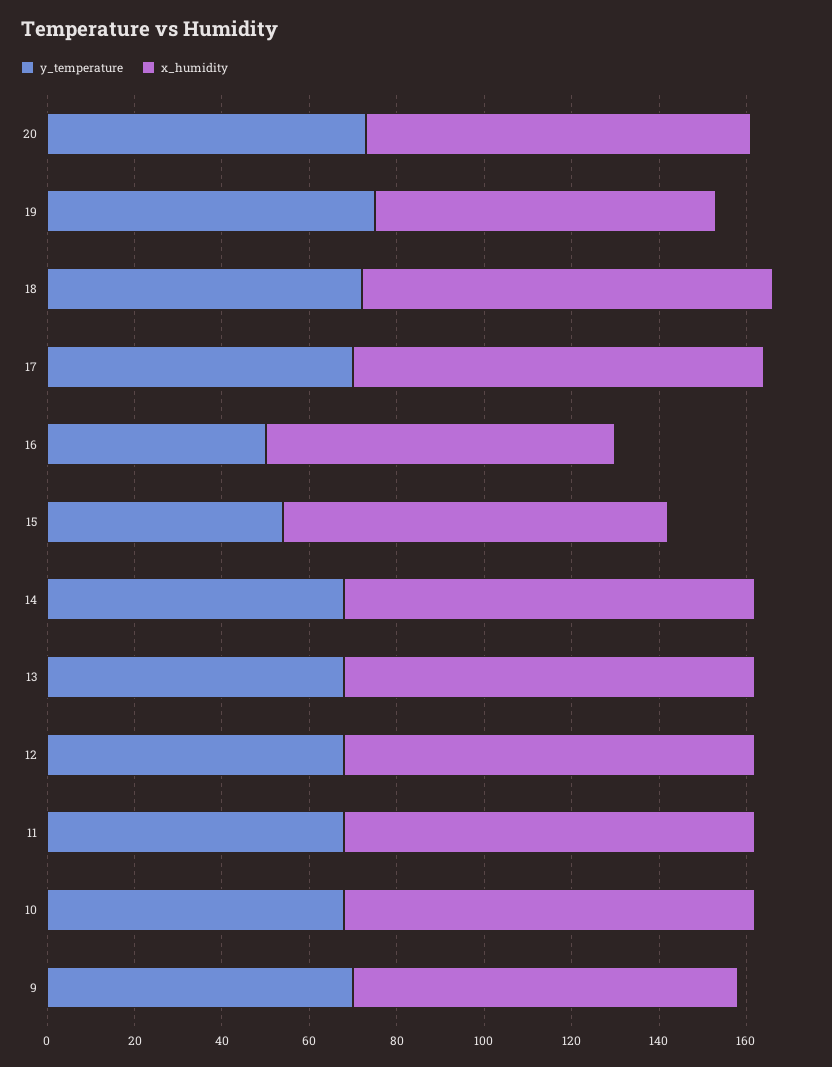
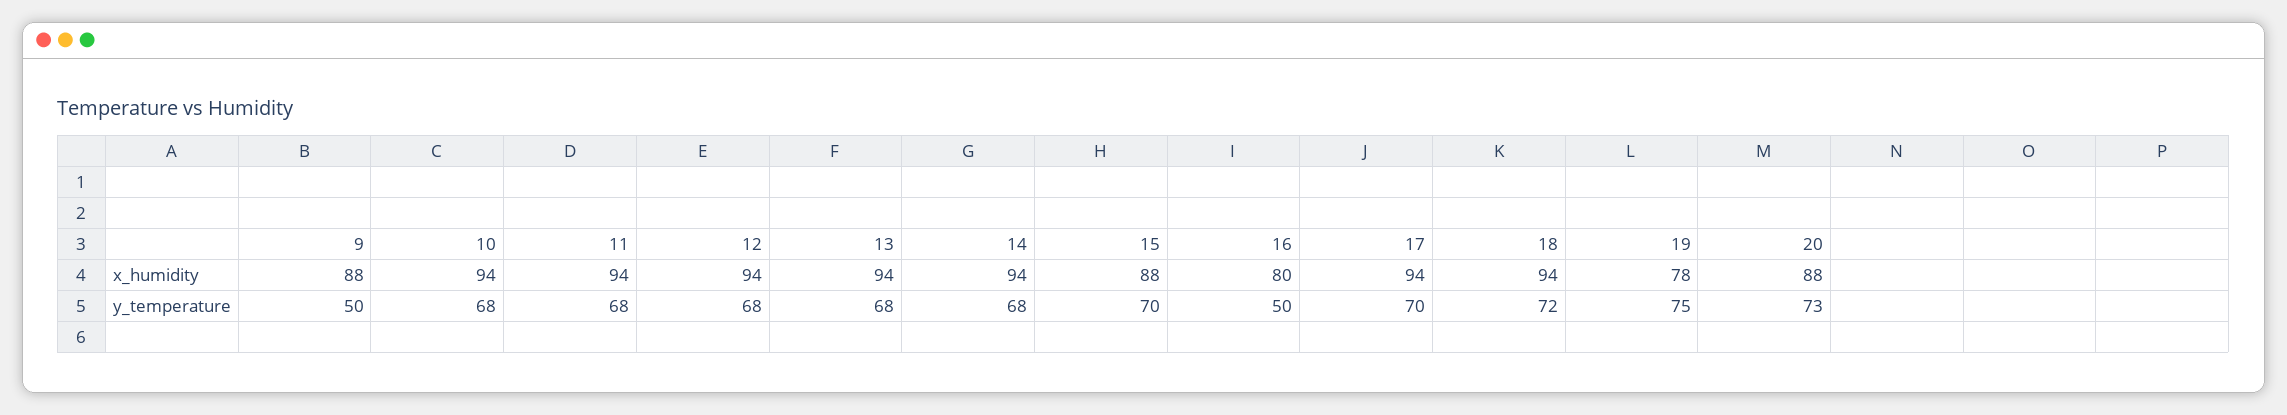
y_temperature, 15: 55 -> 70
y_temperature, 9: 70 -> 50

